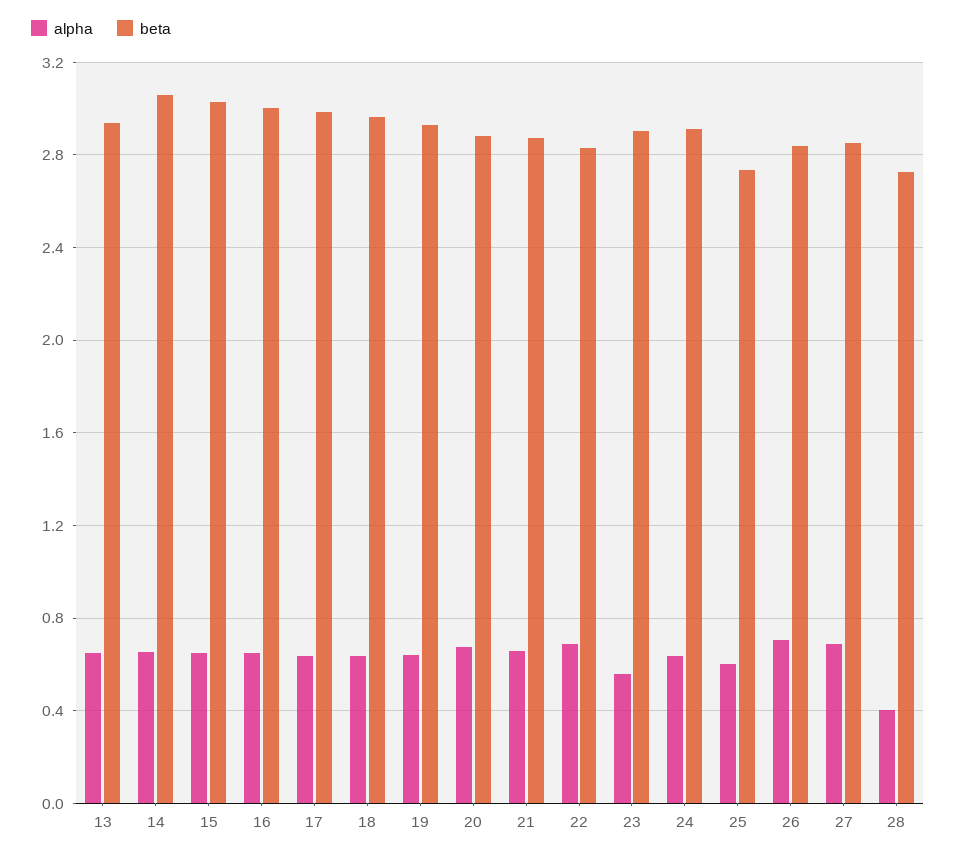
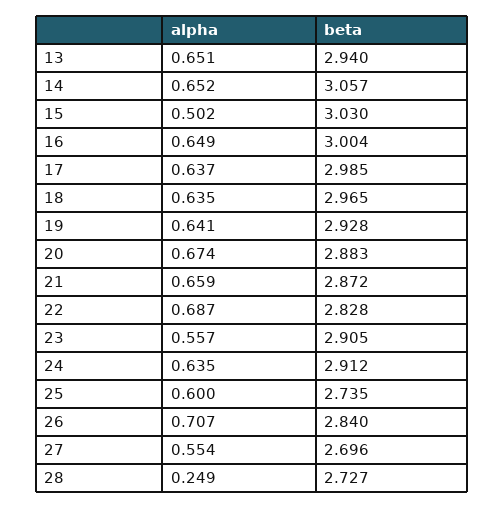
alpha, 15: 0.65 -> 0.502
alpha, 27: 0.7 -> 0.554
beta, 27: 2.85 -> 2.696
alpha, 28: 0.4 -> 0.249

